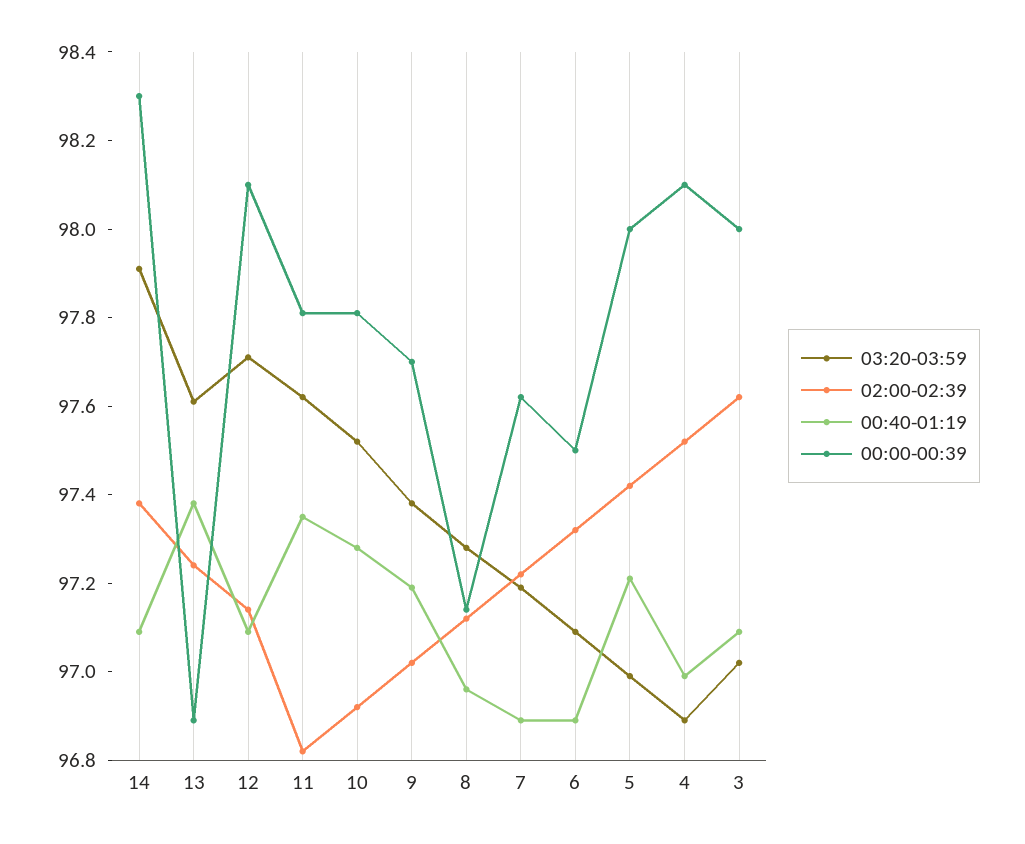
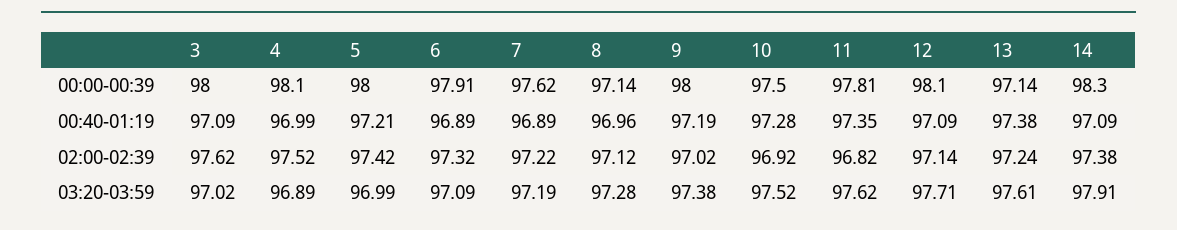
00:00-00:39, 13: 96.9 -> 97.14
00:00-00:39, 10: 97.8 -> 97.5
00:00-00:39, 9: 97.7 -> 98
00:00-00:39, 6: 97.5 -> 97.91

